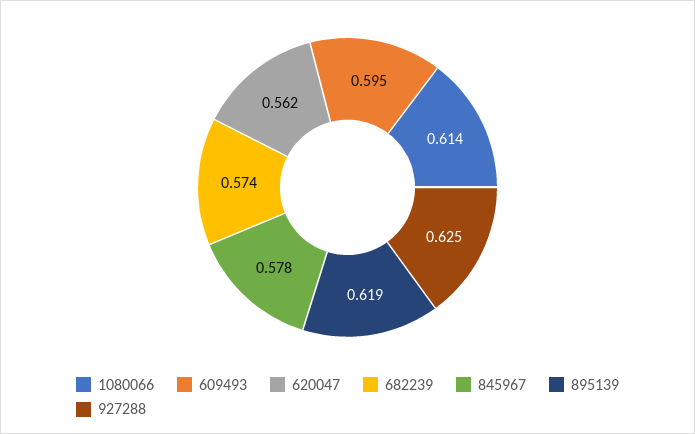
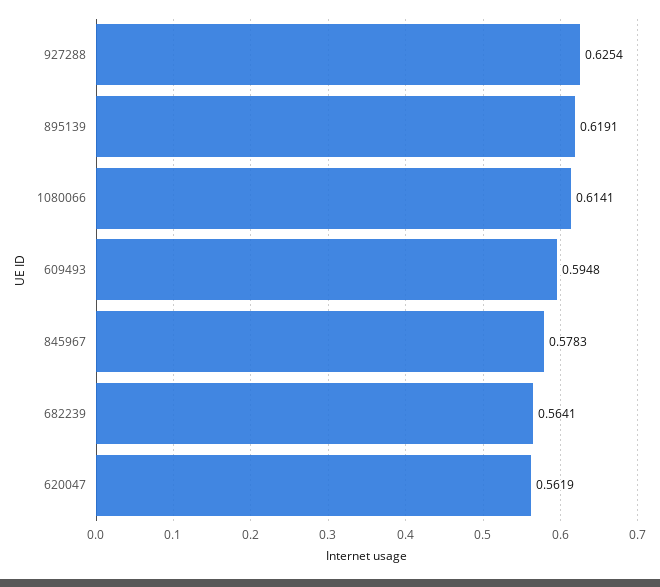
682239: 0.574 -> 0.5641

